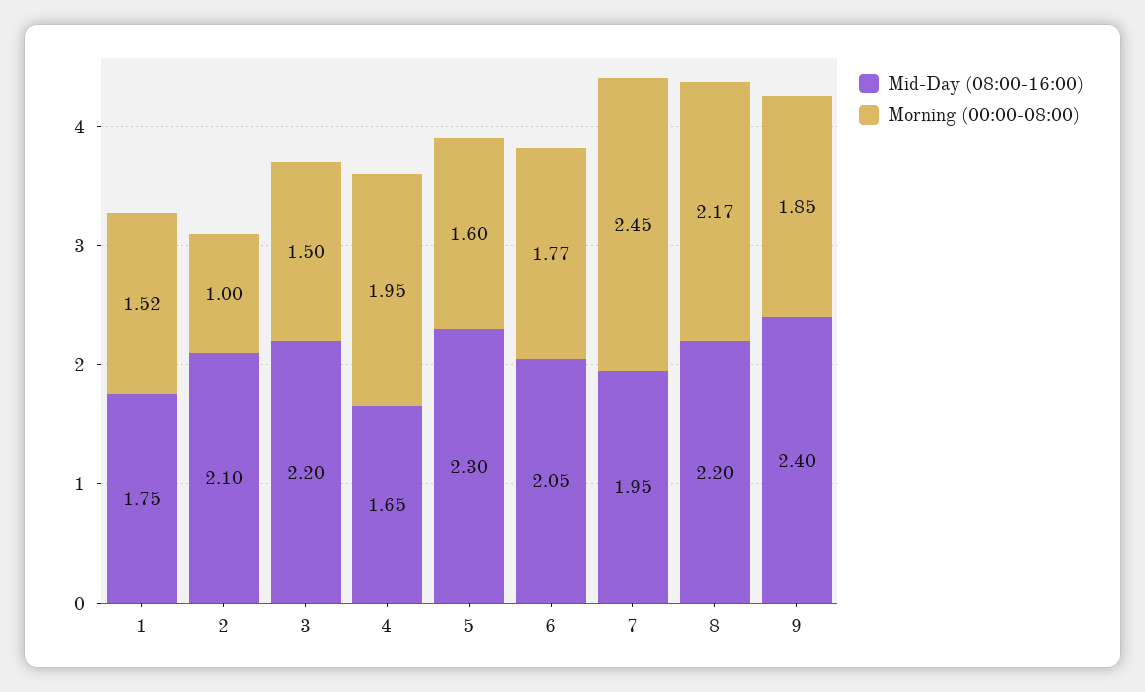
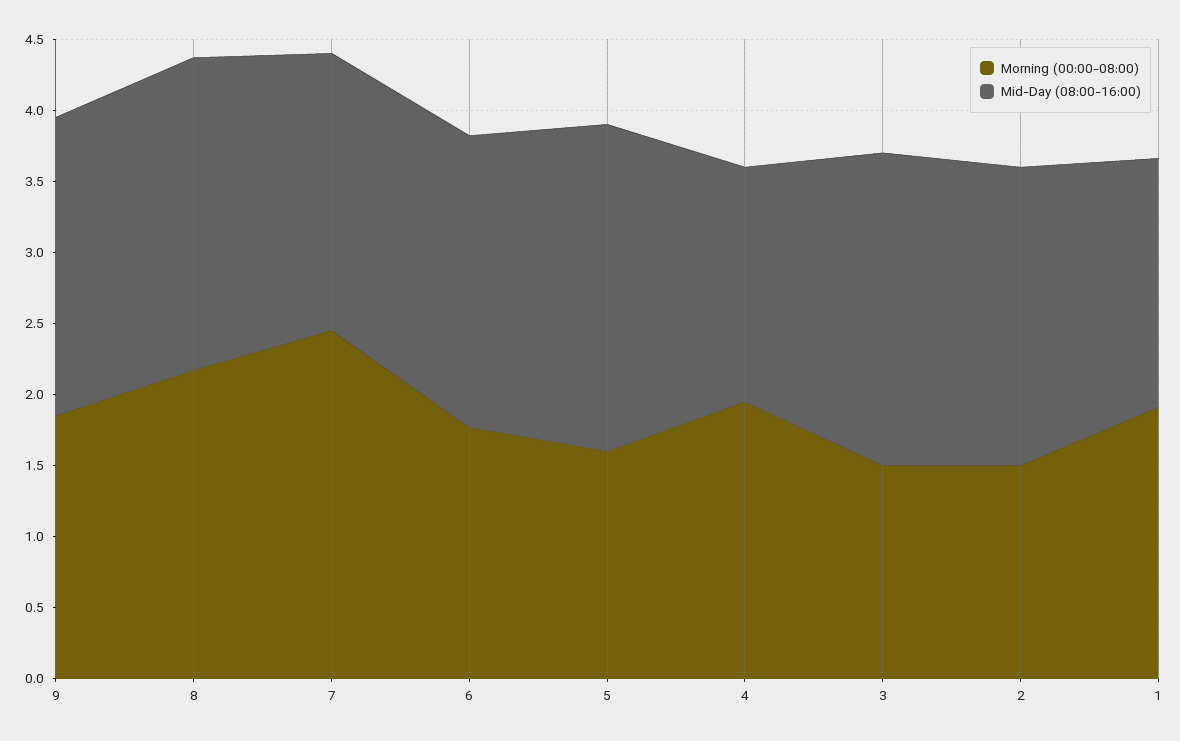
Morning (00:00-08:00), 1: 1.52 -> 1.9
Morning (00:00-08:00), 2: 1 -> 1.5
Mid-Day (08:00-16:00), 9: 2.4 -> 2.1

